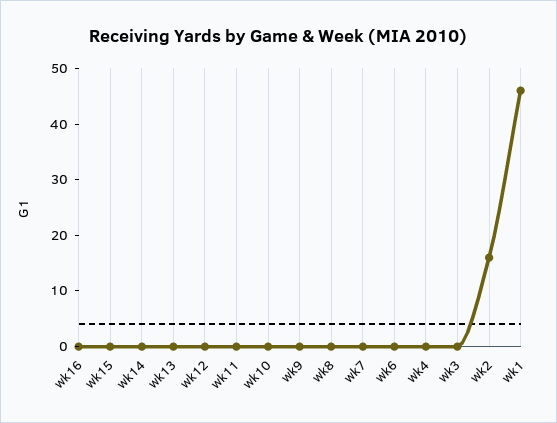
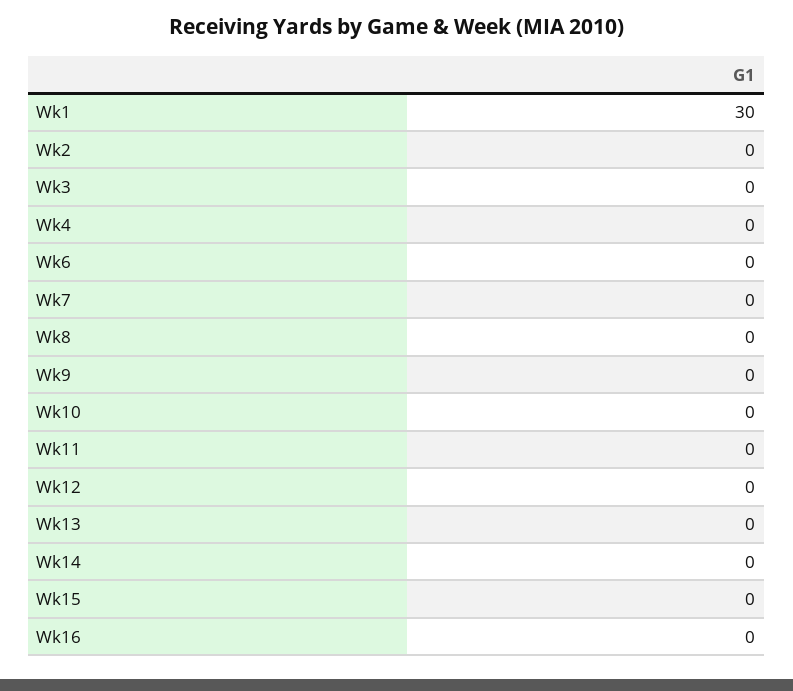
wk2: 15 -> 0
wk1: 45 -> 30

